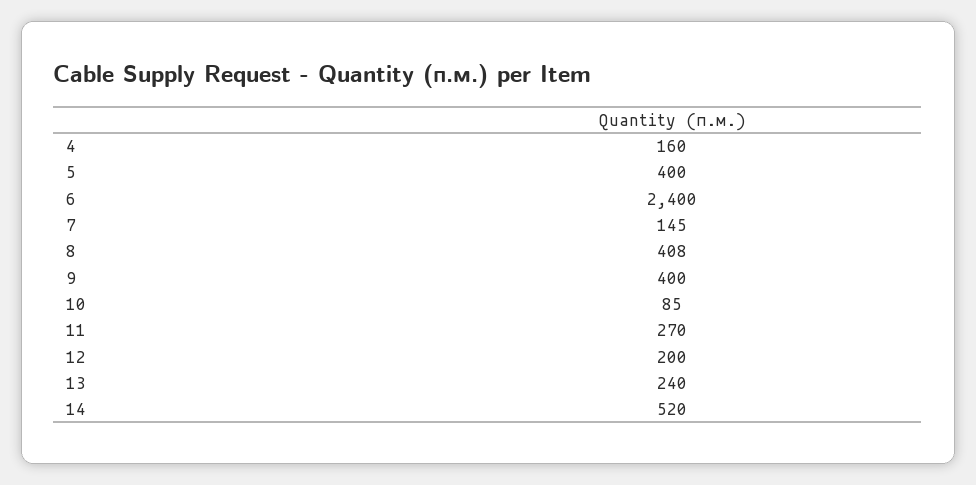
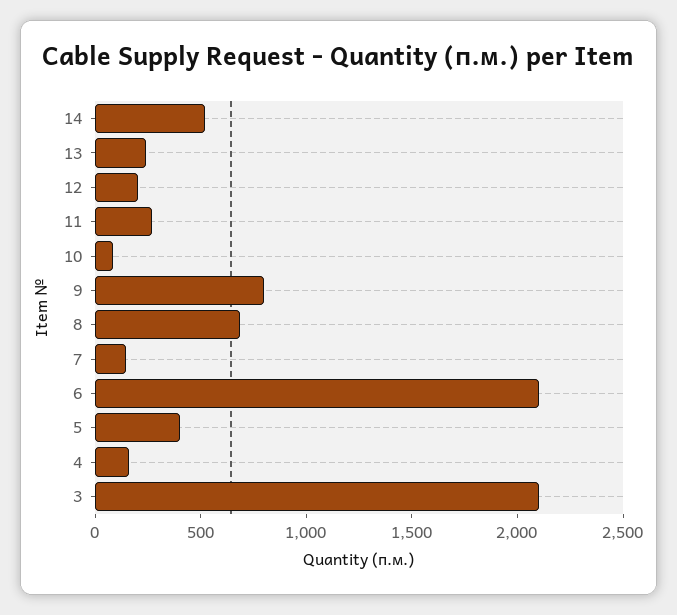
6: 2400 -> 2100
8: 408 -> 700
9: 400 -> 800
3: none -> 2100

